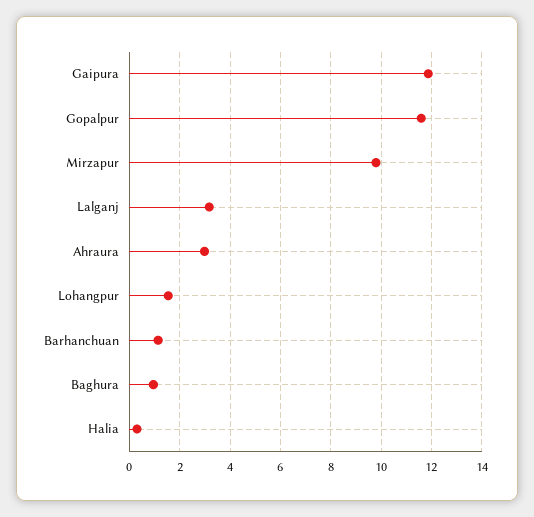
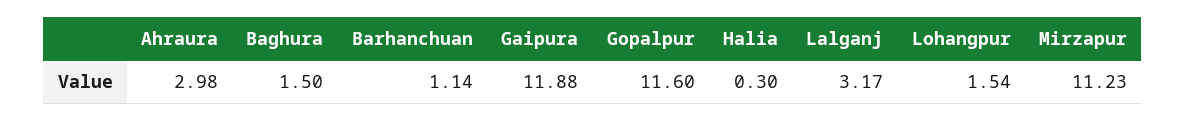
Mirzapur: 9.75 -> 11.23
Baghura: 1 -> 1.5

